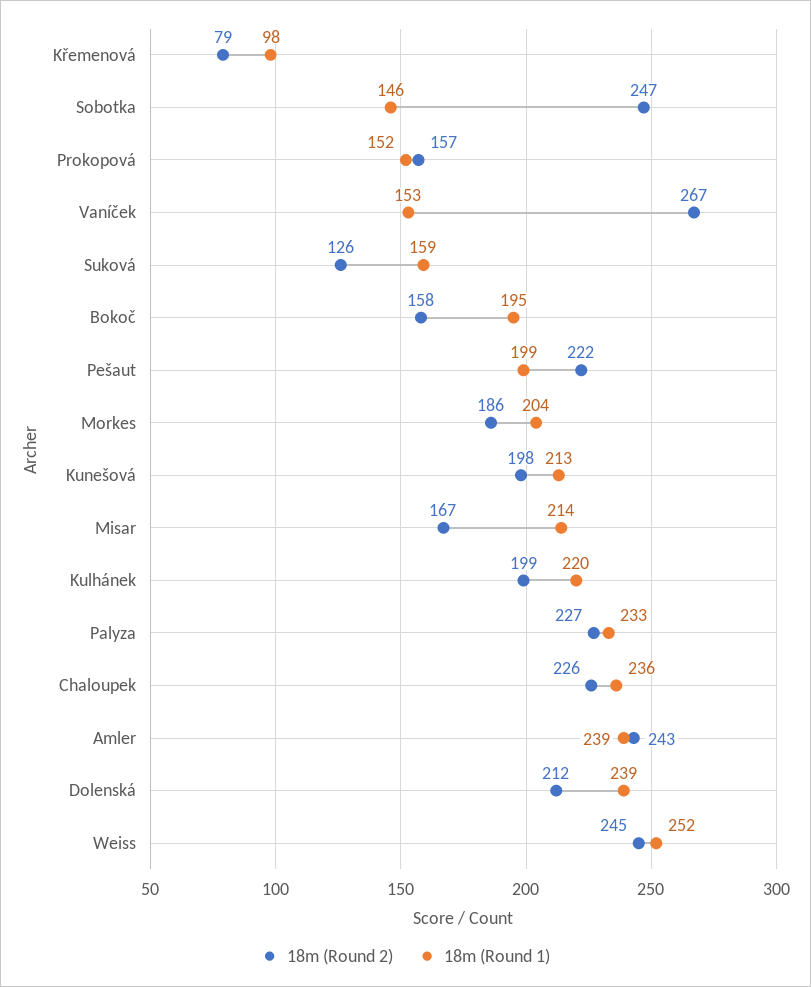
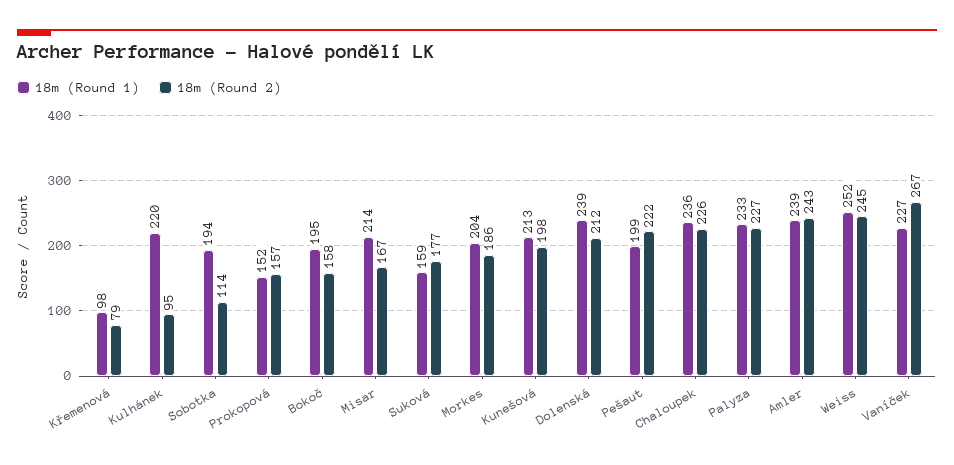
18m (Round 2), Sobotka: 247 -> 114
18m (Round 1), Sobotka: 146 -> 194
18m (Round 1), Vaníček: 153 -> 227
18m (Round 2), Suková: 126 -> 177
18m (Round 2), Kulhánek: 199 -> 95

